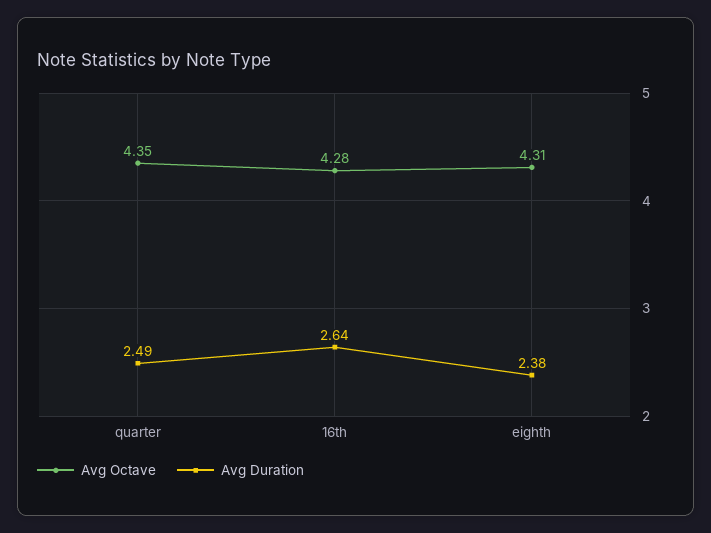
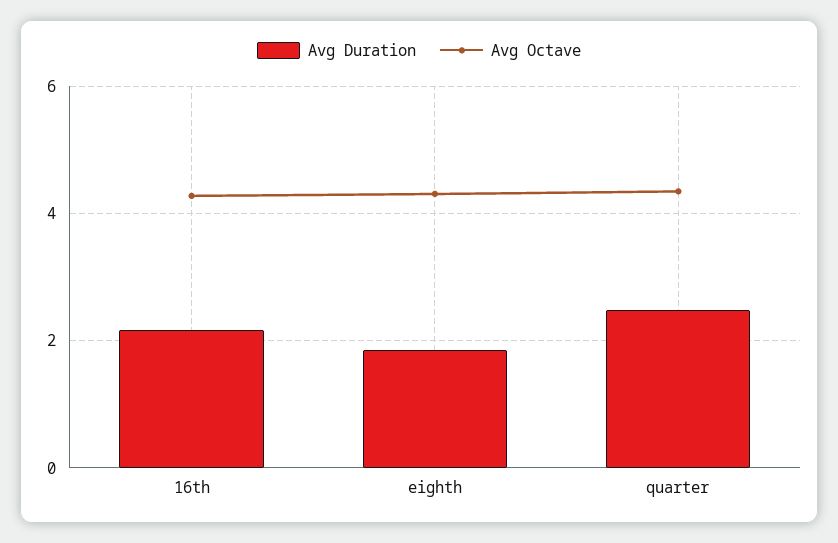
Avg Duration, 16th: 2.64 -> 2.2
Avg Duration, eighth: 2.38 -> 1.8

